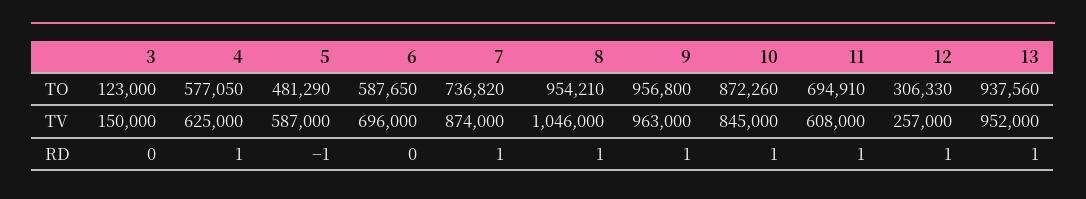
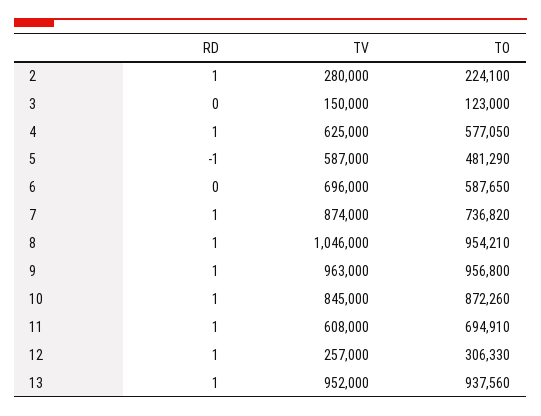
2, RD: none -> 1
2, TV: none -> 280000
2, TO: none -> 224100

